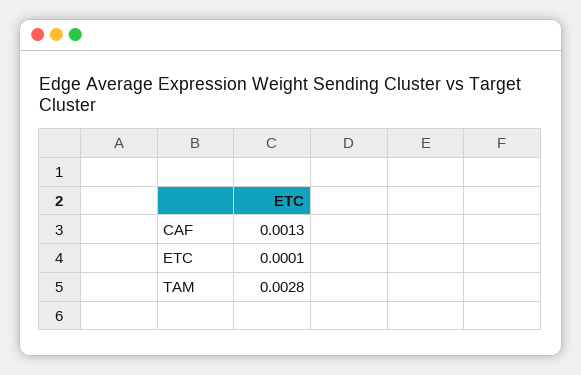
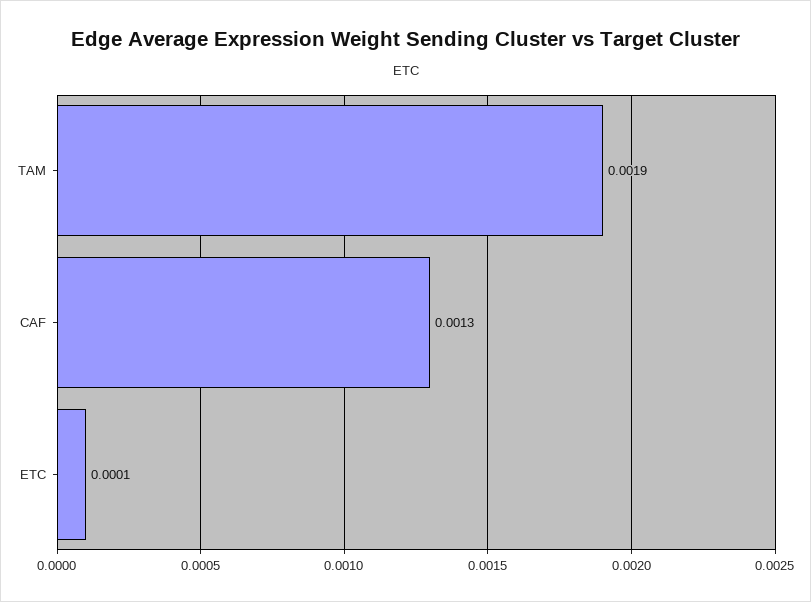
TAM: 0.0028 -> 0.0019

